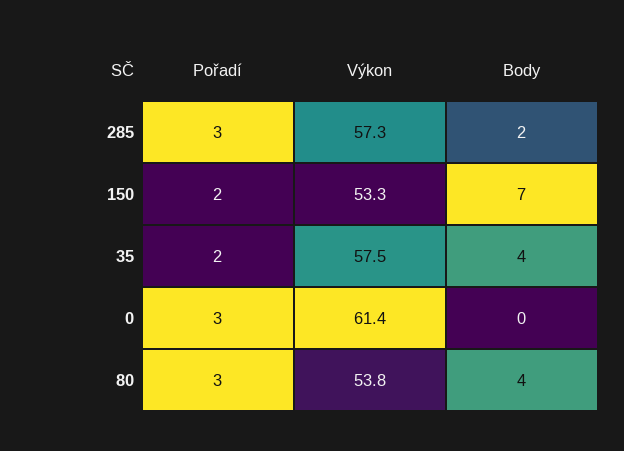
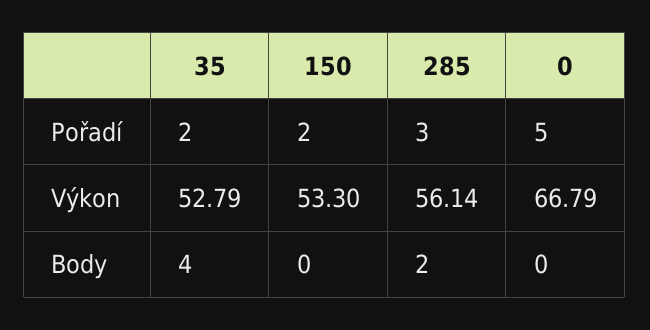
Výkon, 285: 57.3 -> 56.14
Body, 150: 7 -> 0
Výkon, 35: 57.5 -> 52.79
Pořadí, 0: 3 -> 5
Výkon, 0: 61.4 -> 66.79
Pořadí, 80: 3 -> none
Výkon, 80: 53.8 -> none
Body, 80: 4 -> none

